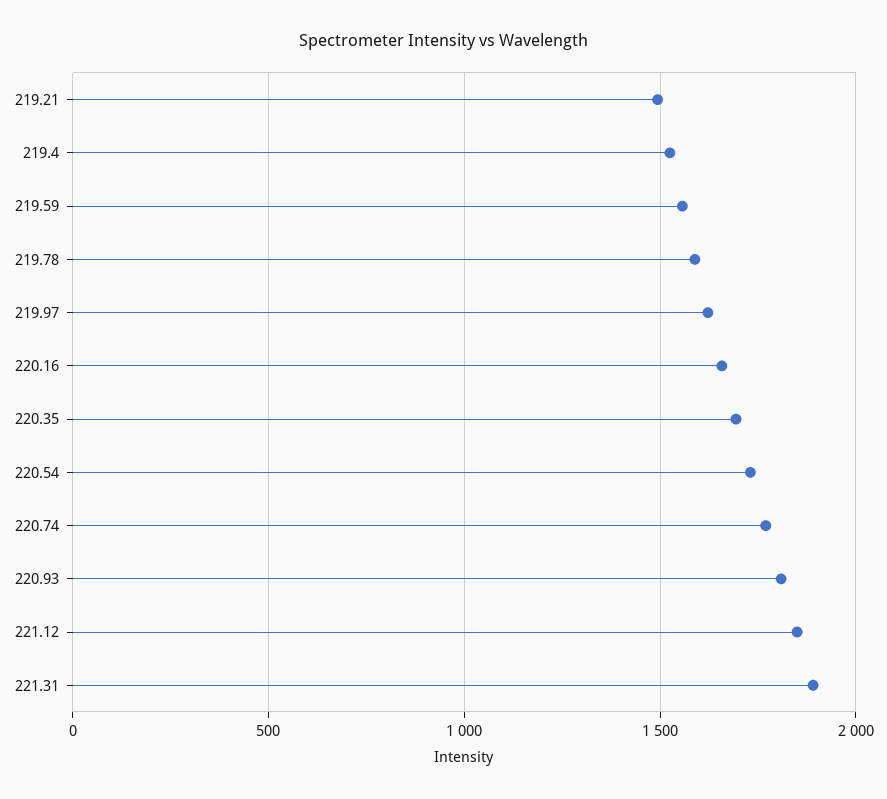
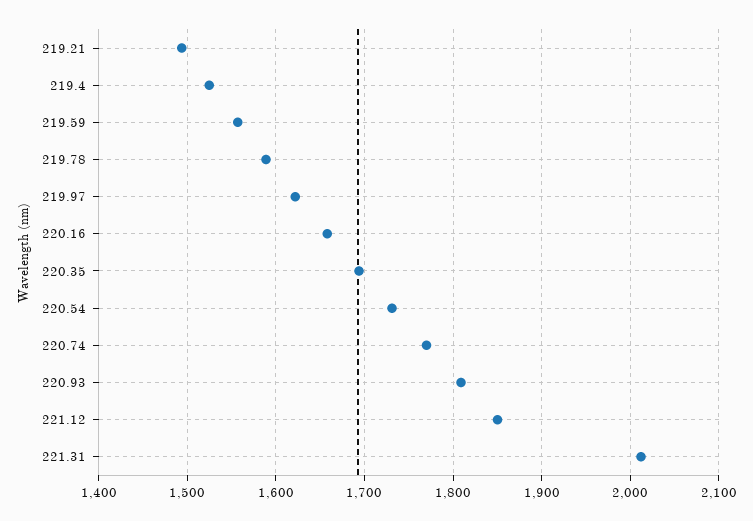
221.31: 1900 -> 2010

